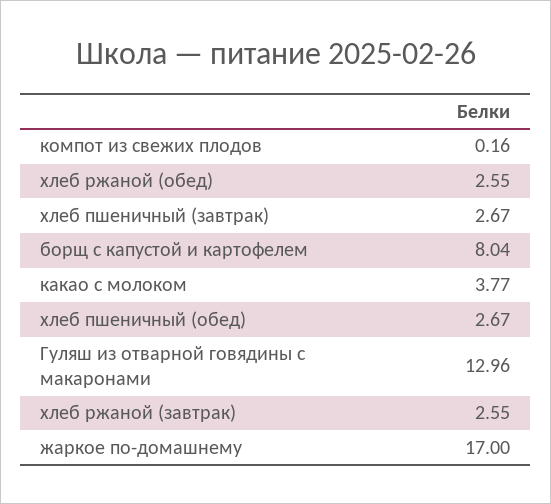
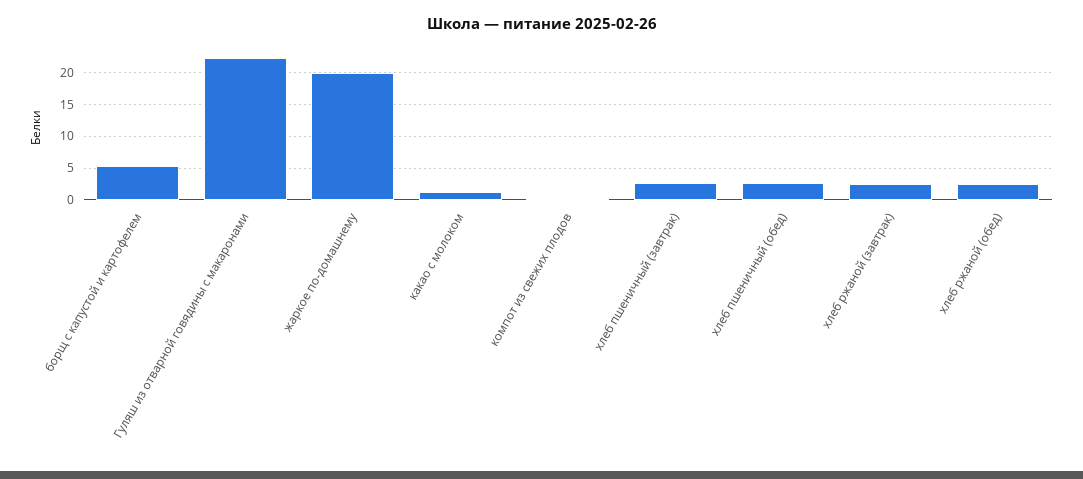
борщ с капустой и картофелем: 8.04 -> 5
какао с молоком: 3.77 -> 1
Гуляш из отварной говядины с макаронами: 12.96 -> 22
жаркое по-домашнему: 17 -> 20

